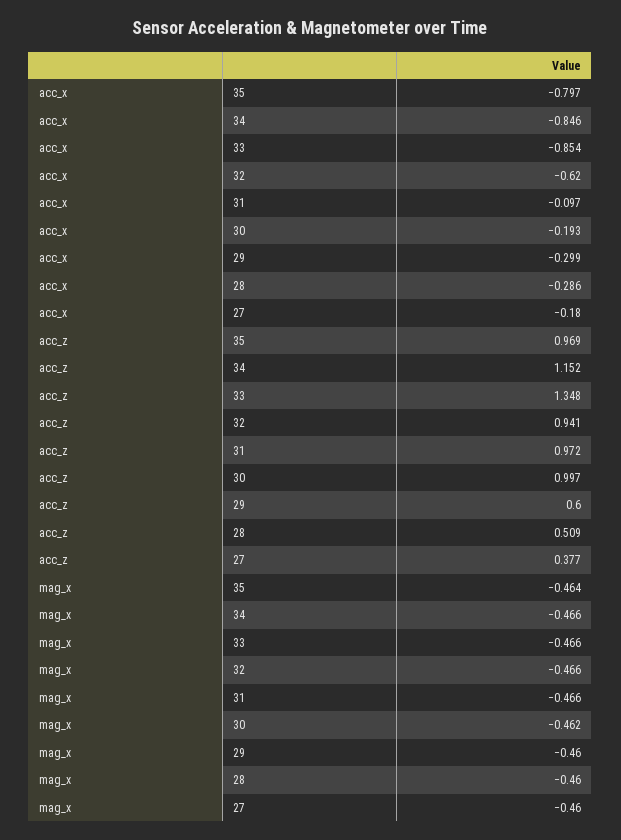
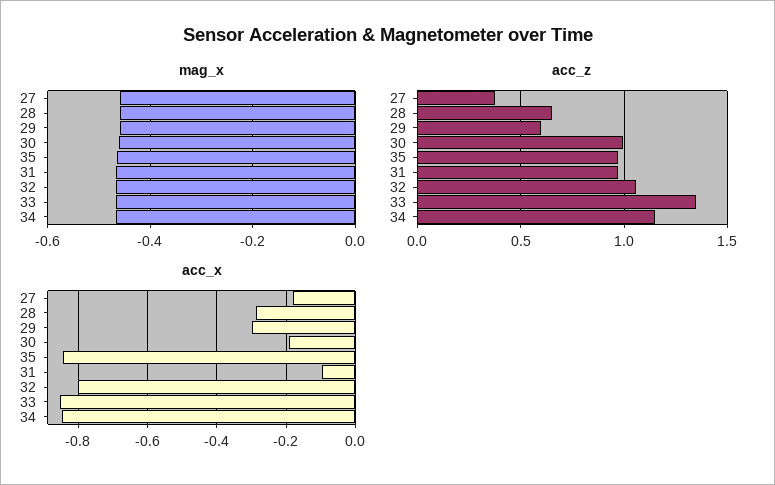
acc_x, 35: -0.797 -> -0.84
acc_x, 32: -0.62 -> -0.8
acc_z, 32: 0.941 -> 1.05
acc_z, 28: 0.509 -> 0.65

